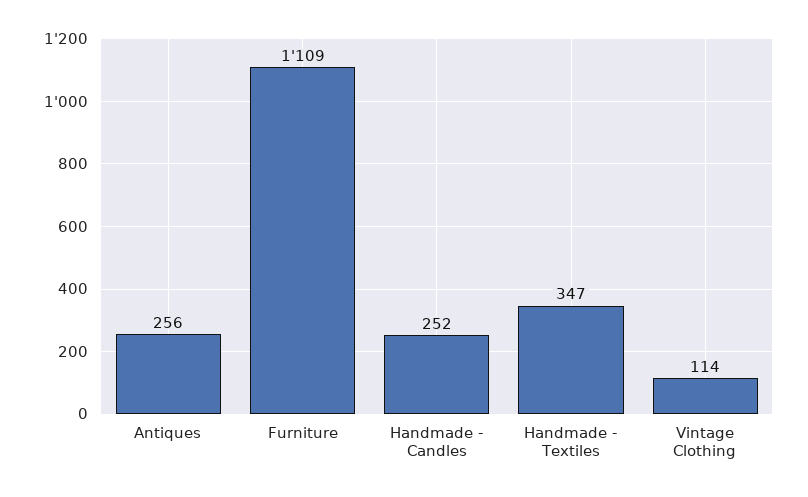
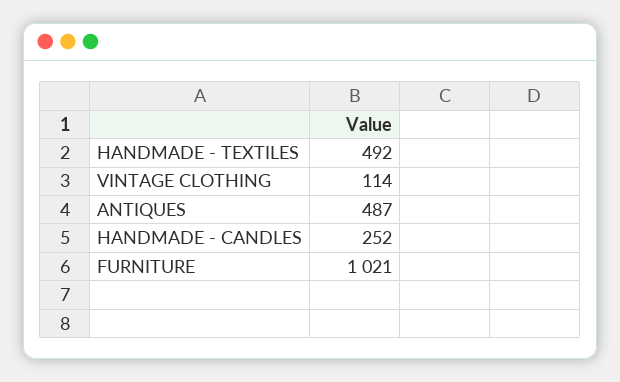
Antiques: 256 -> 487
Furniture: 1109 -> 1021
Handmade - Textiles: 347 -> 492

